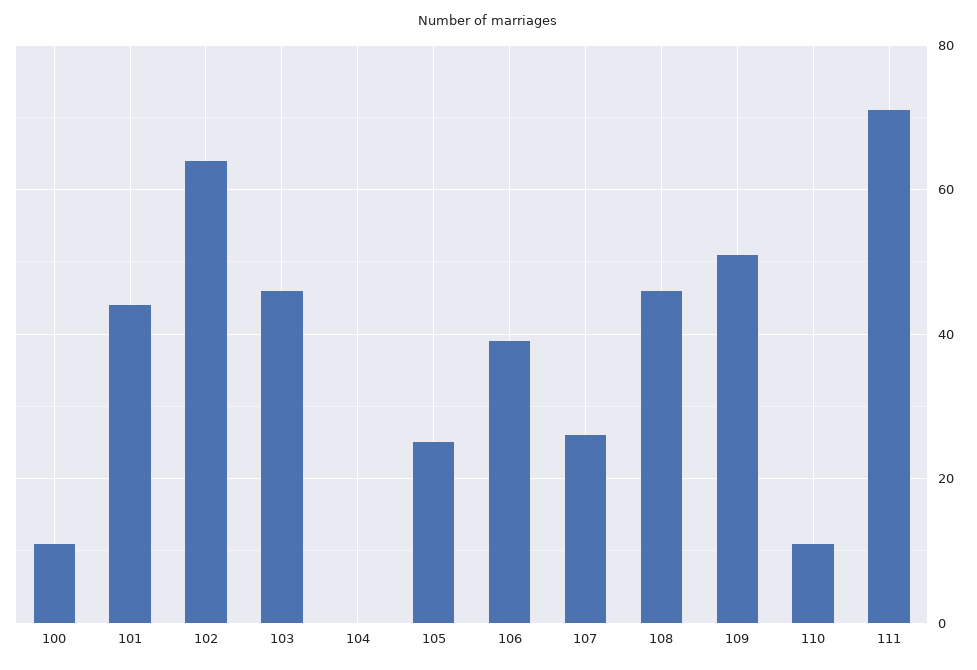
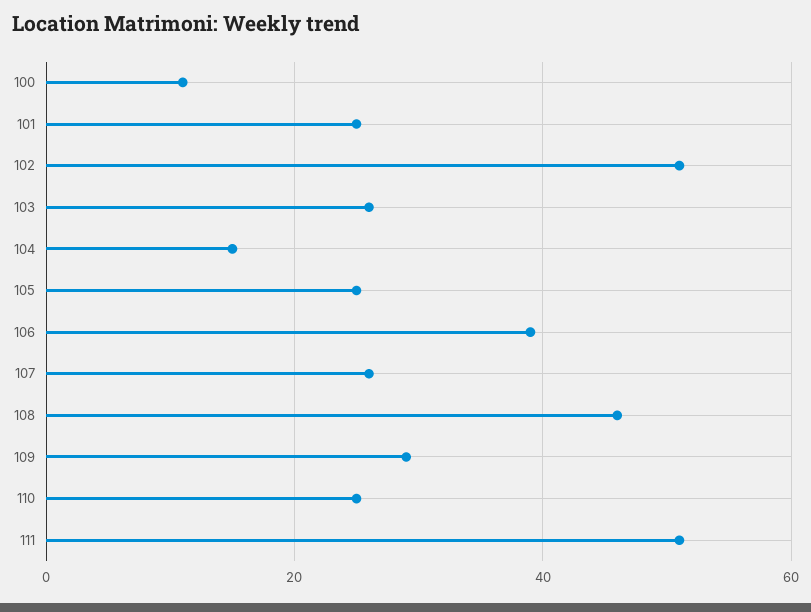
101: 45 -> 25
102: 65 -> 50
103: 45 -> 25
104: 0 -> 15
109: 50 -> 30
110: 10 -> 25
111: 70 -> 50

